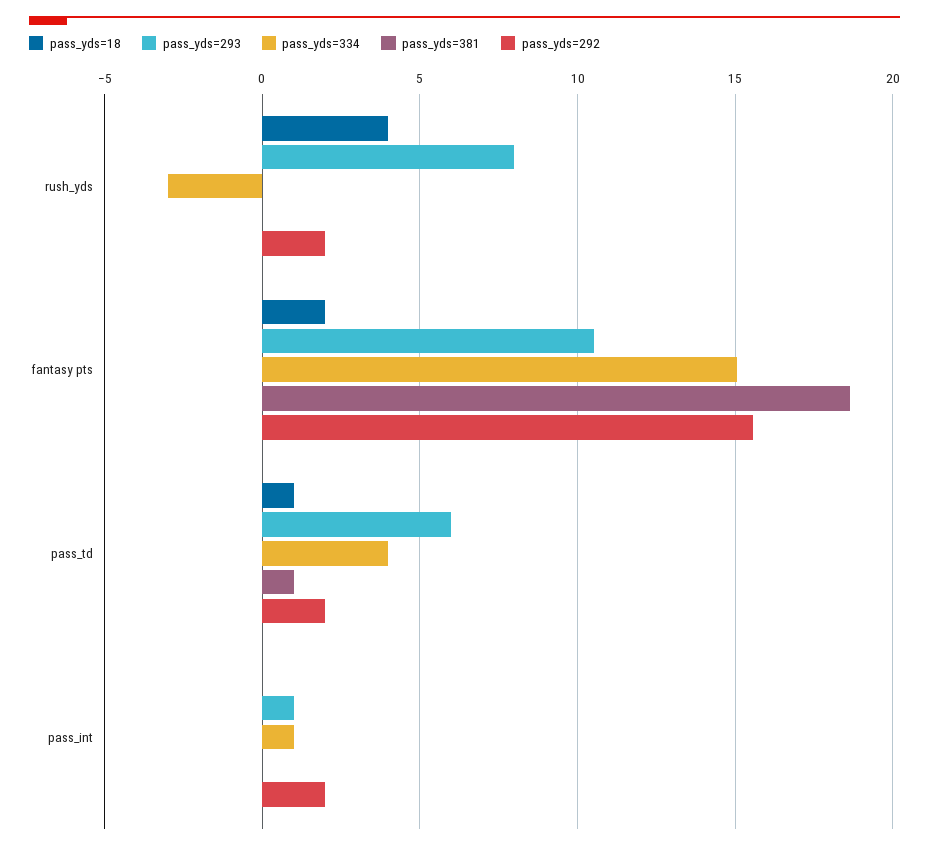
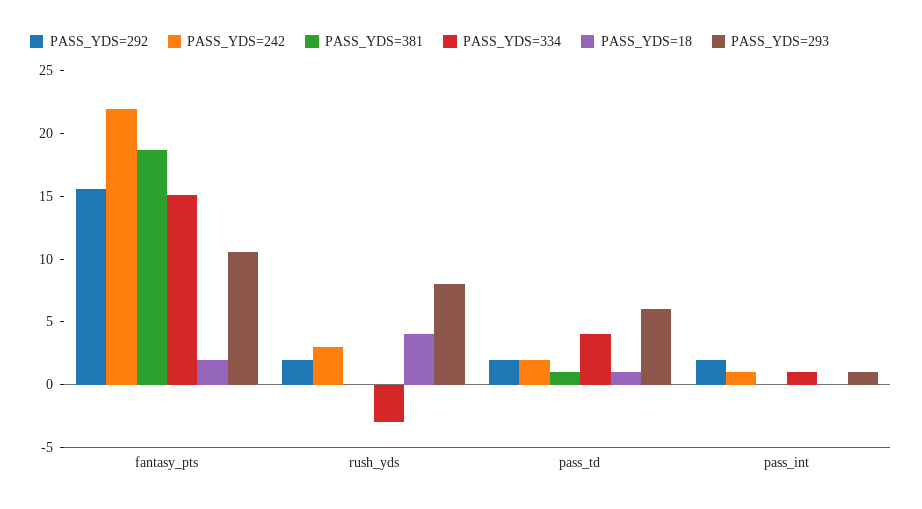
PASS_YDS=242, fantasy pts: none -> 22
PASS_YDS=242, rush_yds: none -> 3
PASS_YDS=242, pass_td: none -> 2
PASS_YDS=242, pass_int: none -> 1

